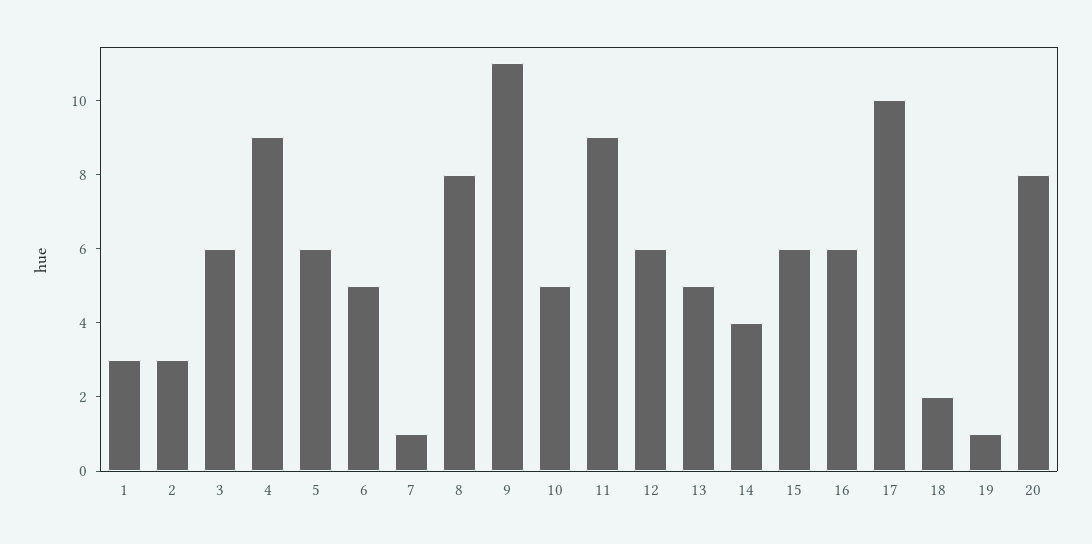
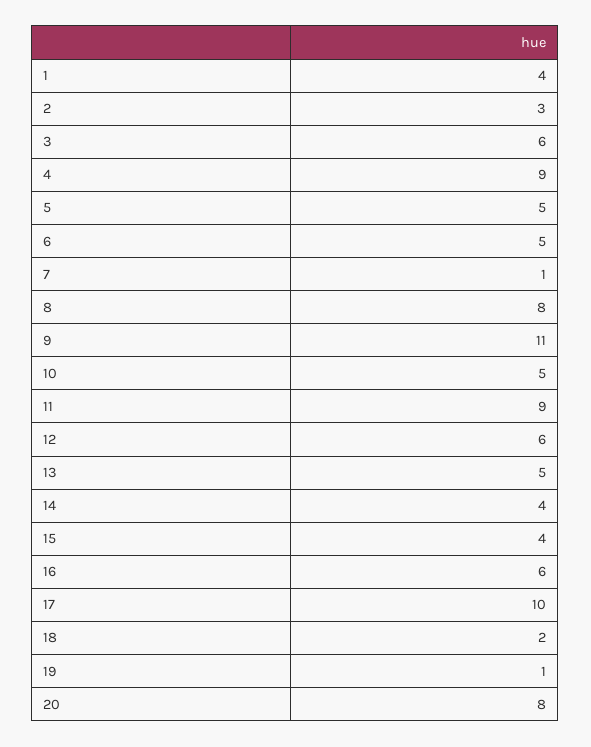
1: 3 -> 4
5: 6 -> 5
15: 6 -> 4

